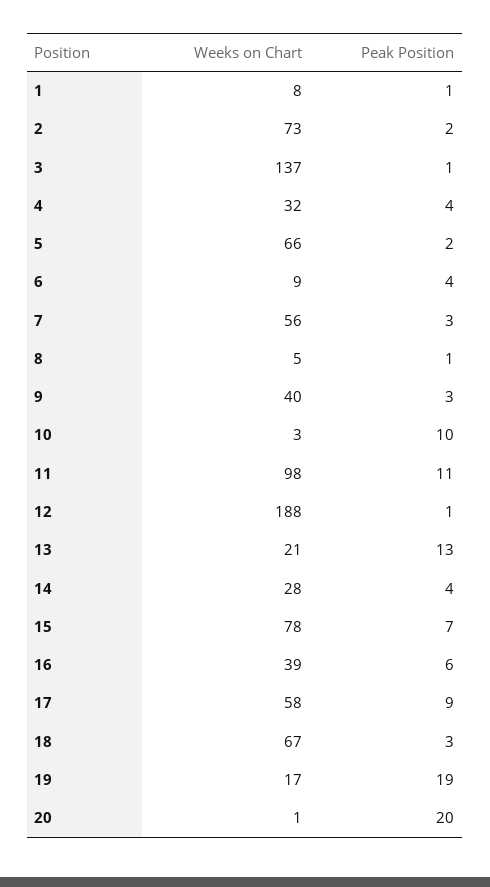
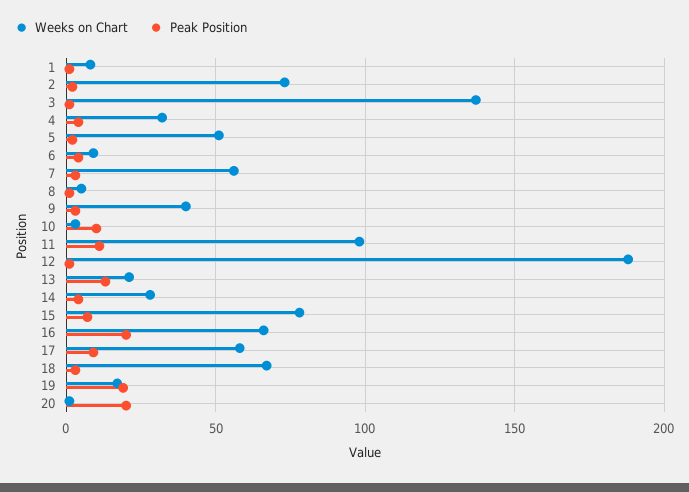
Weeks on Chart, 5: 66 -> 50
Weeks on Chart, 16: 39 -> 65
Peak Position, 16: 6 -> 20

